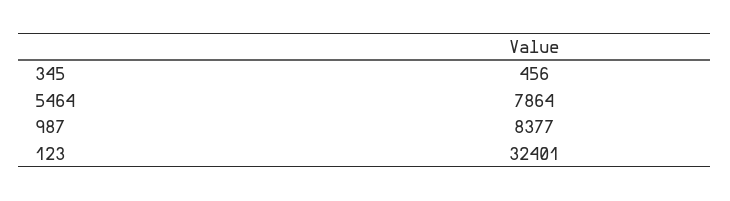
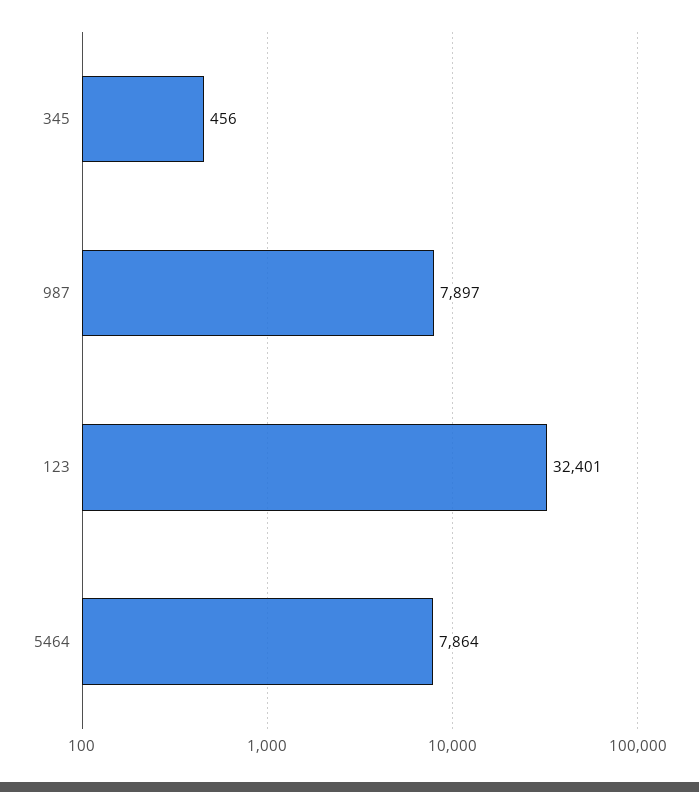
987: 8377 -> 7897

